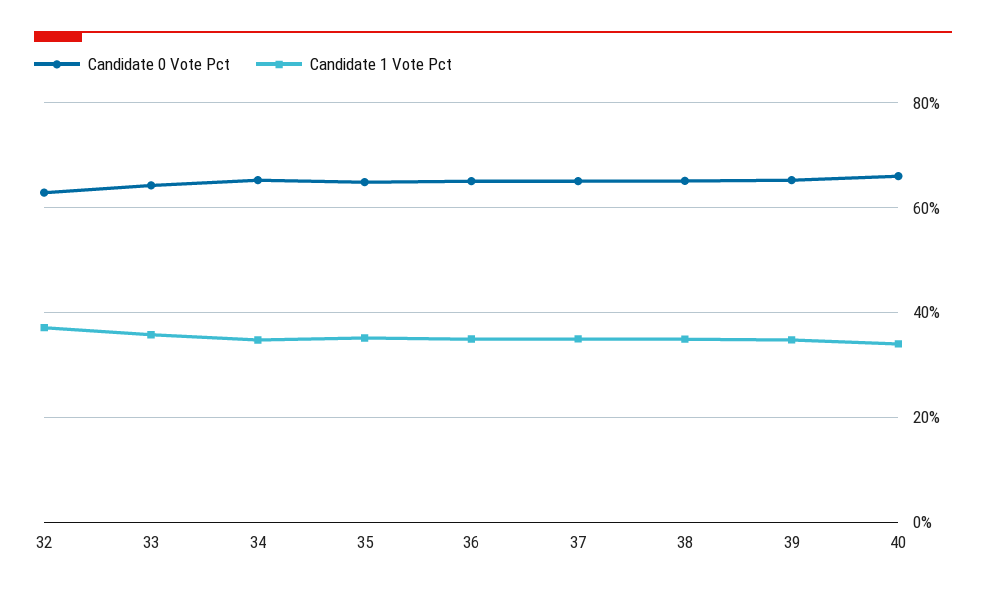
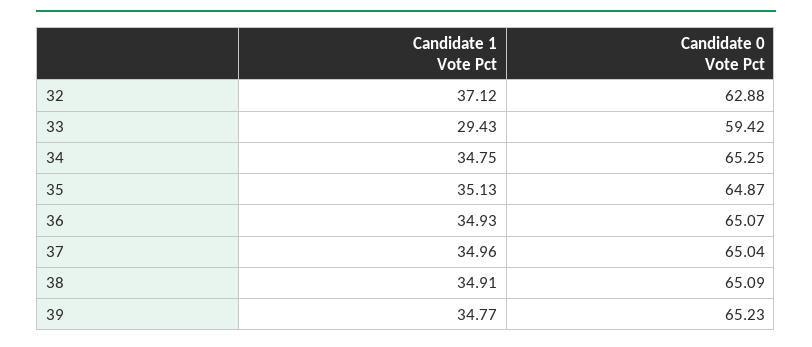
Candidate 0 Vote Pct, 33: 64 -> 59.42
Candidate 1 Vote Pct, 33: 36 -> 29.43
Candidate 0 Vote Pct, 40: 66 -> none
Candidate 1 Vote Pct, 40: 34 -> none

